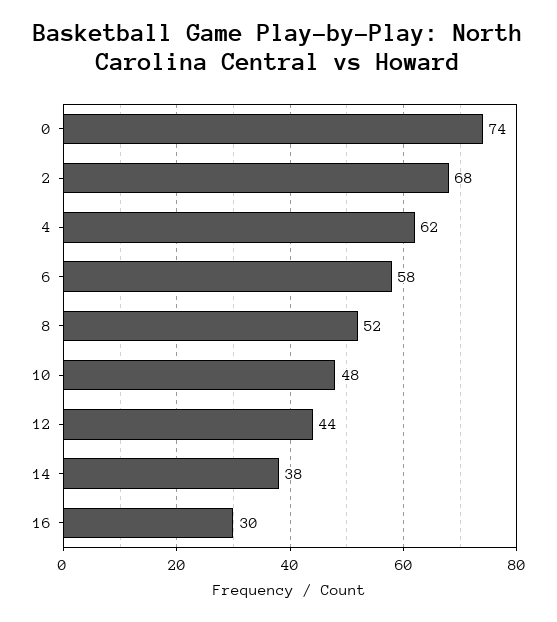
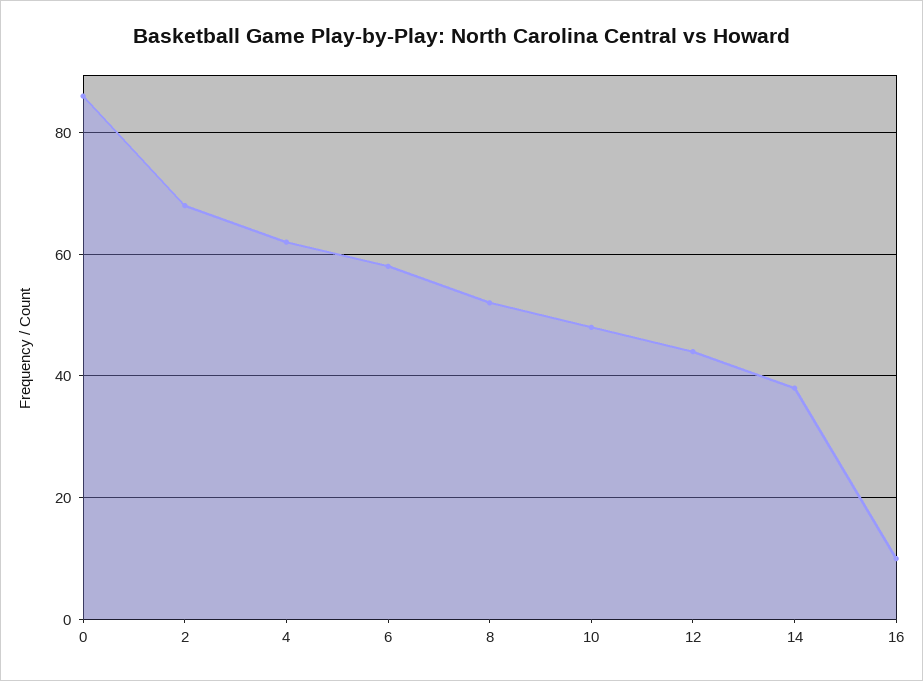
0: 74 -> 85
16: 30 -> 10

